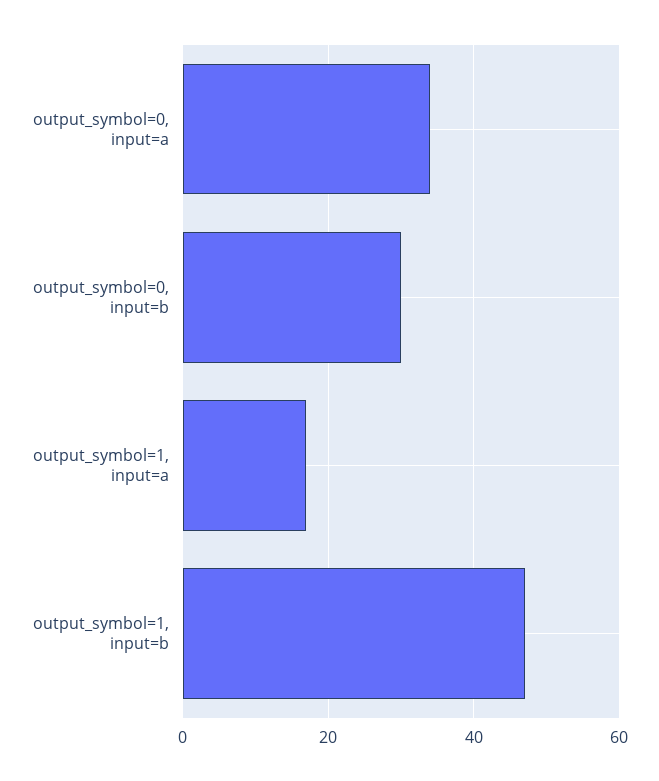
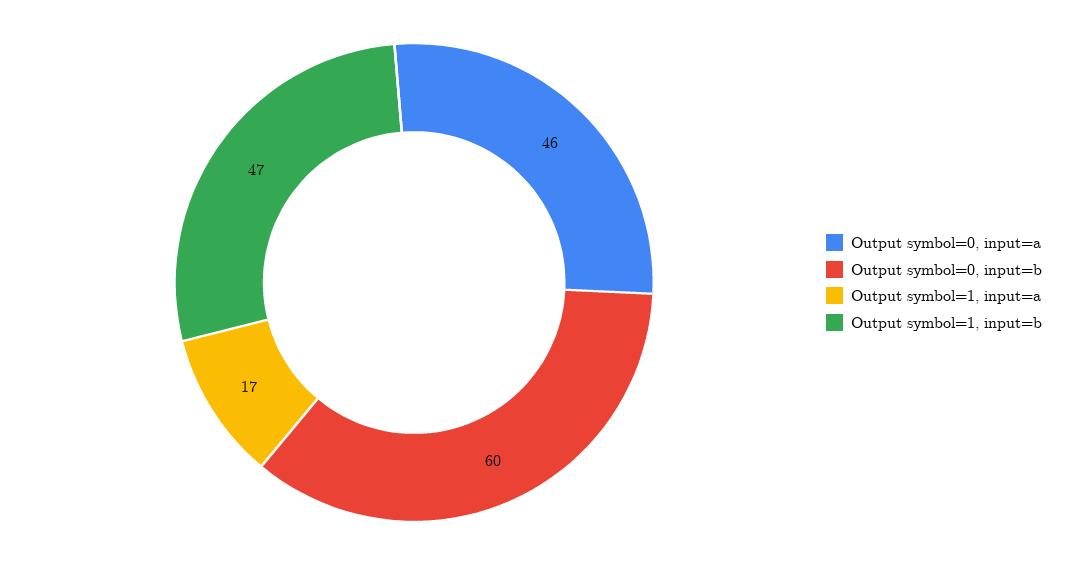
output_symbol=0, input=a: 35 -> 46
output_symbol=0, input=b: 30 -> 60

